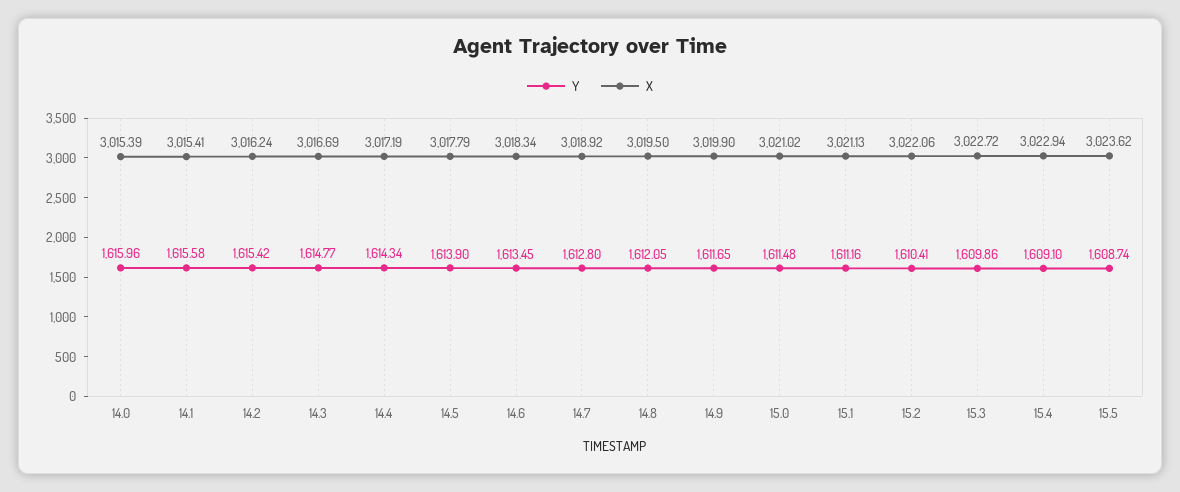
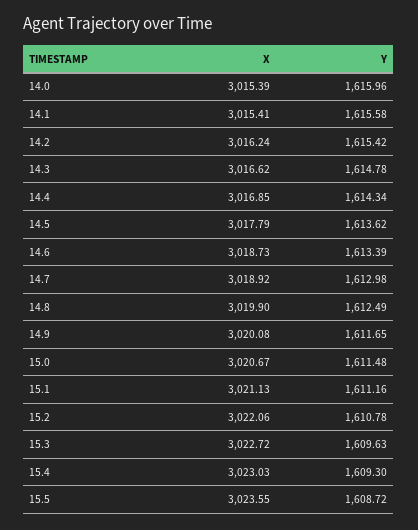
Y, 14.3: 1614.77 -> 1614.78
X, 14.3: 3016.69 -> 3016.62
X, 14.4: 3017.19 -> 3016.85
Y, 14.5: 1613.9 -> 1613.62
Y, 14.6: 1613.45 -> 1613.39
X, 14.6: 3018.34 -> 3018.73
Y, 14.7: 1612.8 -> 1612.98
Y, 14.8: 1612.05 -> 1612.49
X, 14.8: 3019.5 -> 3019.9
X, 14.9: 3019.9 -> 3020.08
X, 15.0: 3021.02 -> 3020.67
Y, 15.2: 1610.41 -> 1610.78
Y, 15.3: 1609.86 -> 1609.63
Y, 15.4: 1609.1 -> 1609.3
X, 15.4: 3022.94 -> 3023.03
Y, 15.5: 1608.74 -> 1608.72
X, 15.5: 3023.62 -> 3023.55

